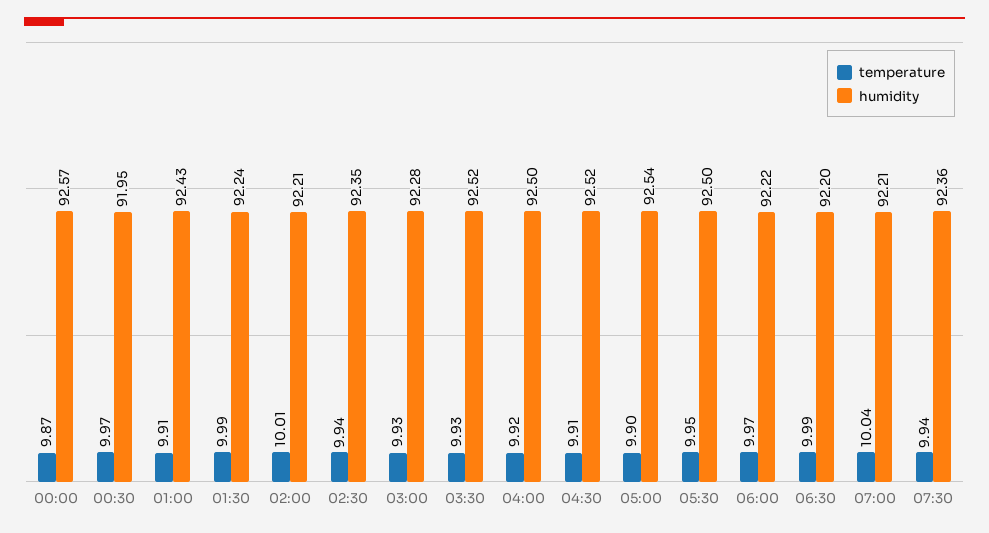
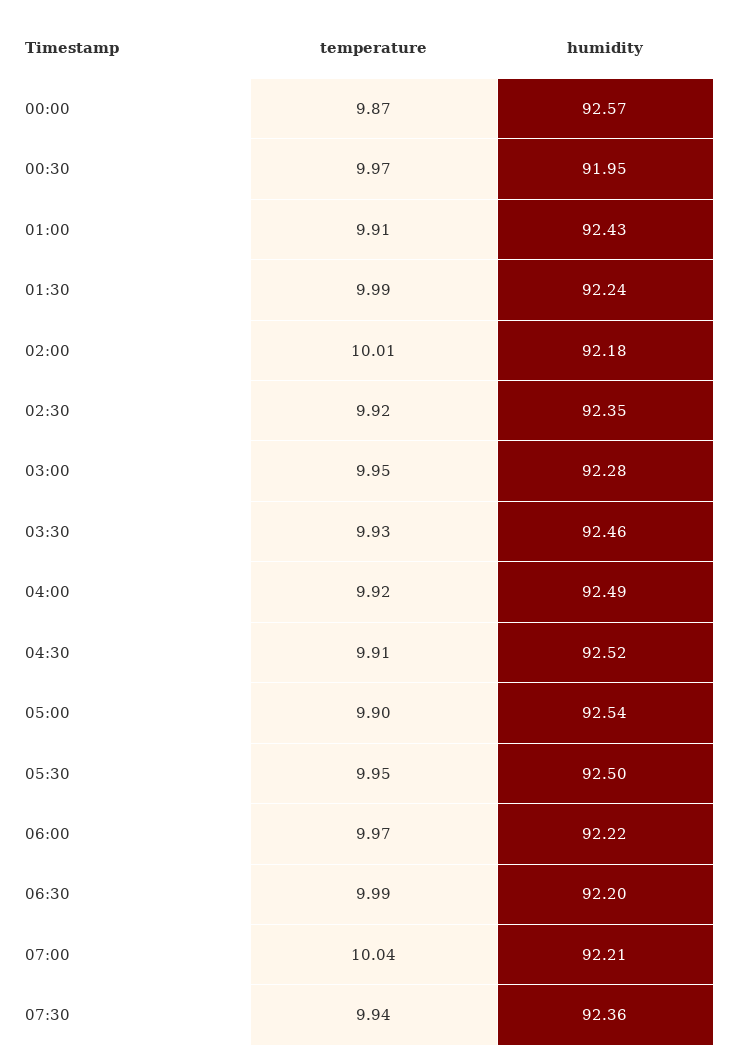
humidity, 02:00: 92.21 -> 92.18
temperature, 02:30: 9.94 -> 9.92
temperature, 03:00: 9.93 -> 9.95
humidity, 03:30: 92.52 -> 92.46
humidity, 04:00: 92.5 -> 92.49

